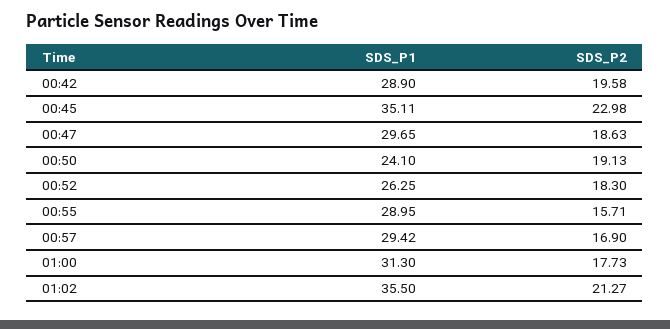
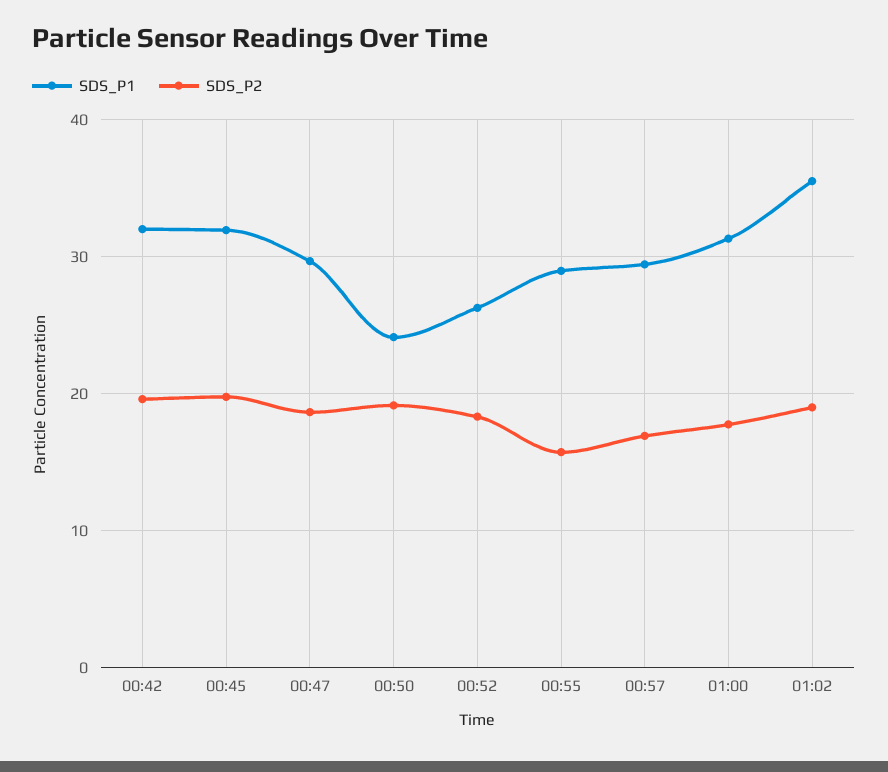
SDS_P1, 00:42: 28.9 -> 32
SDS_P1, 00:45: 35.11 -> 32
SDS_P2, 00:45: 22.98 -> 20
SDS_P2, 01:02: 21.27 -> 19

